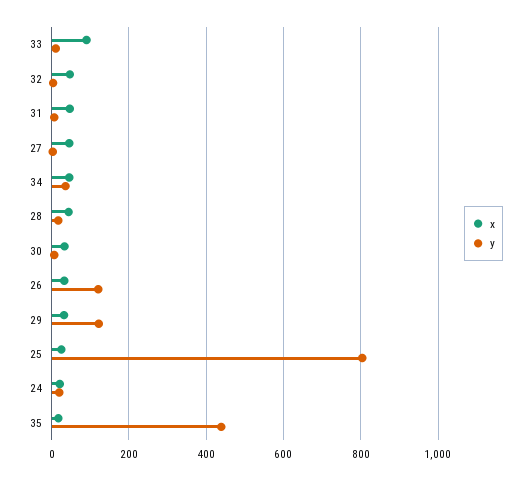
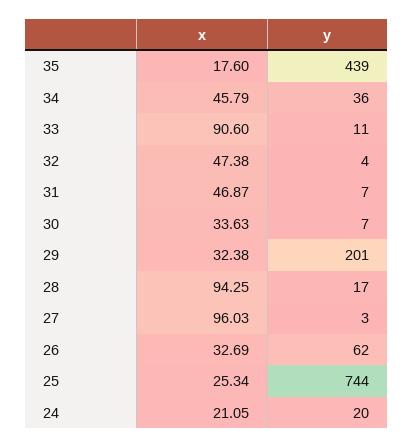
x, 27: 40 -> 96.03
x, 28: 40 -> 94.25
y, 26: 120 -> 62
y, 29: 120 -> 201
y, 25: 800 -> 744

